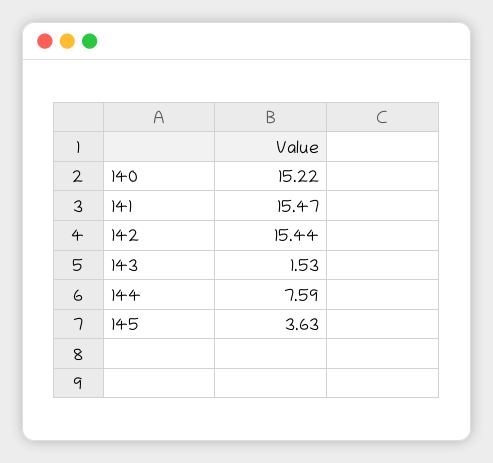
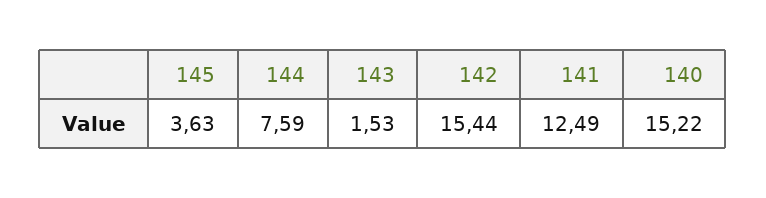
141: 15.47 -> 12.49

